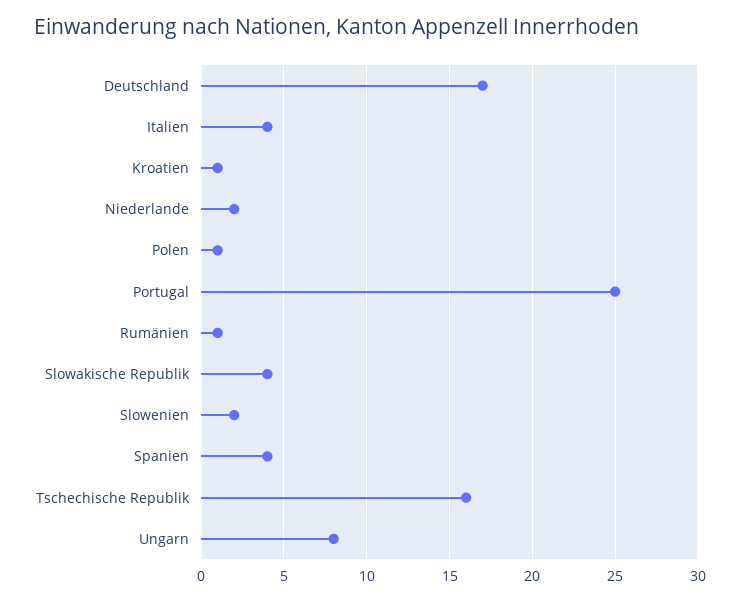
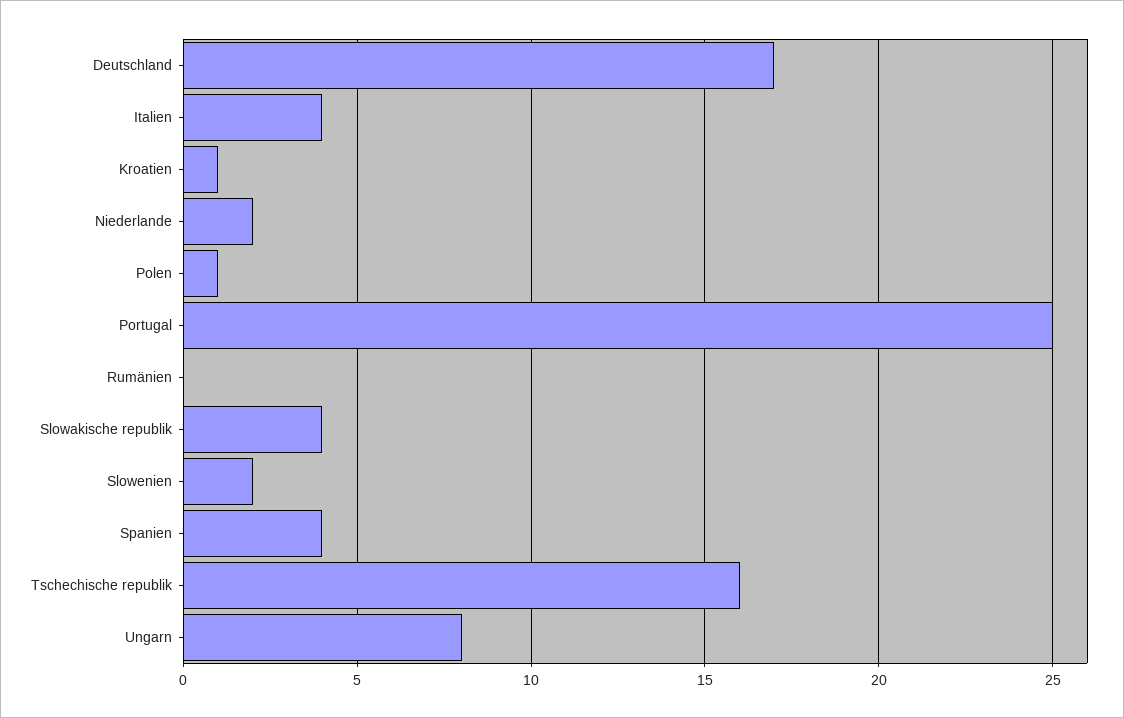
Rumänien: 1 -> 0

